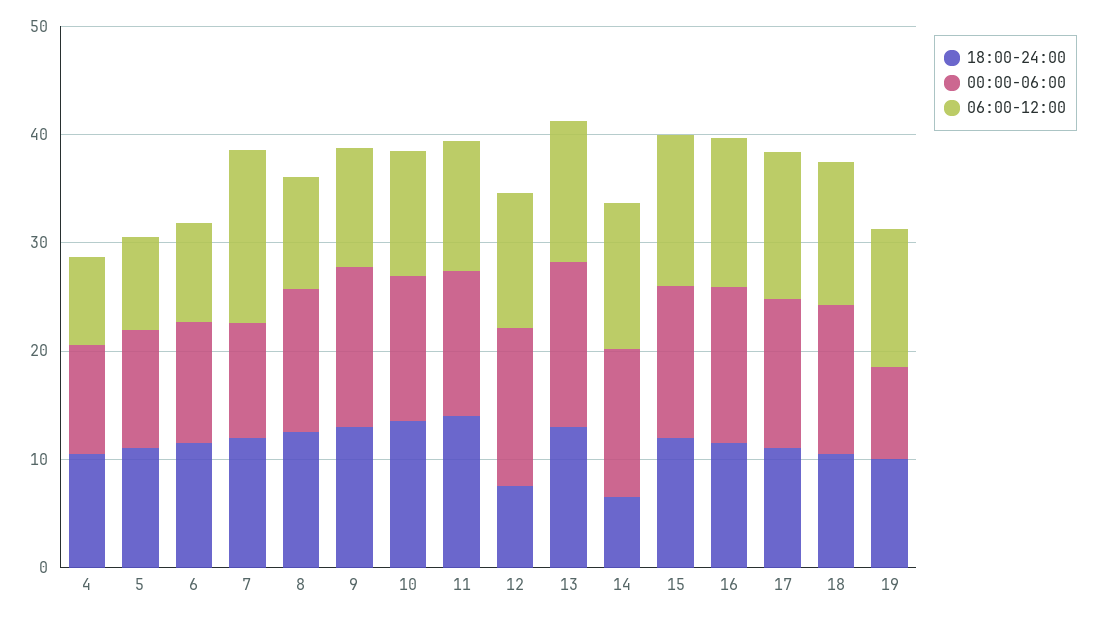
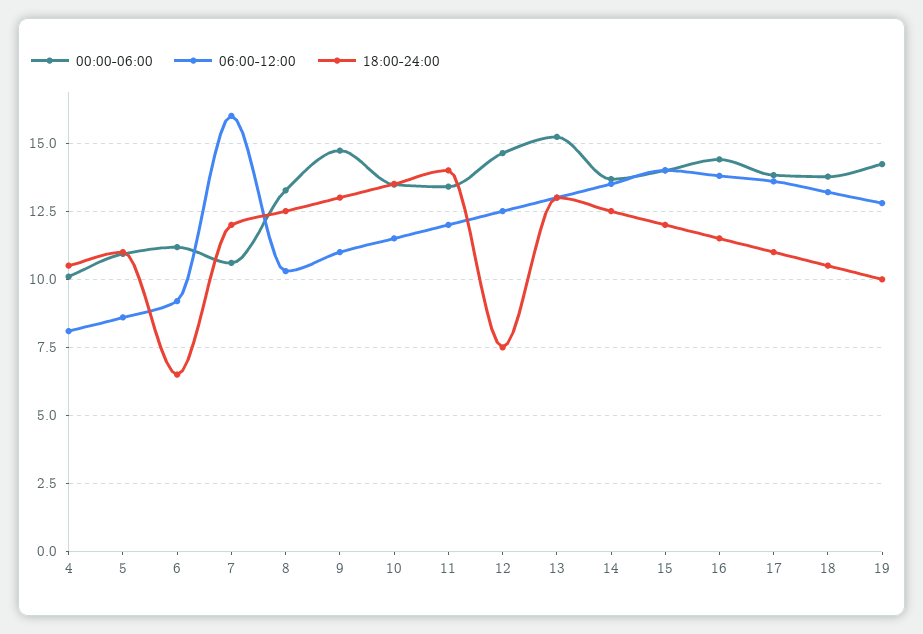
18:00-24:00, 6: 12 -> 6.5
18:00-24:00, 14: 6 -> 12.5
00:00-06:00, 19: 8 -> 14.25

